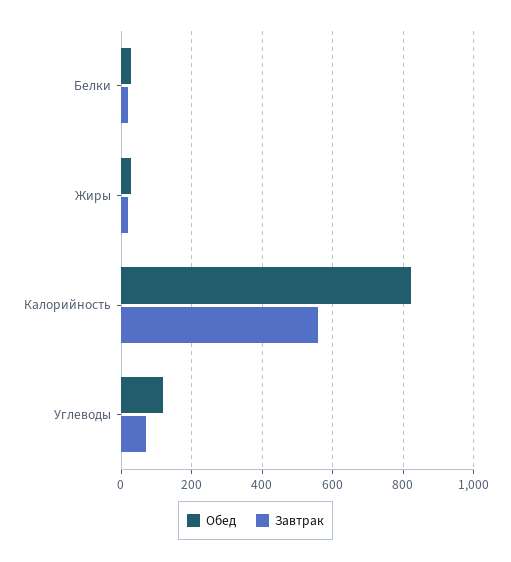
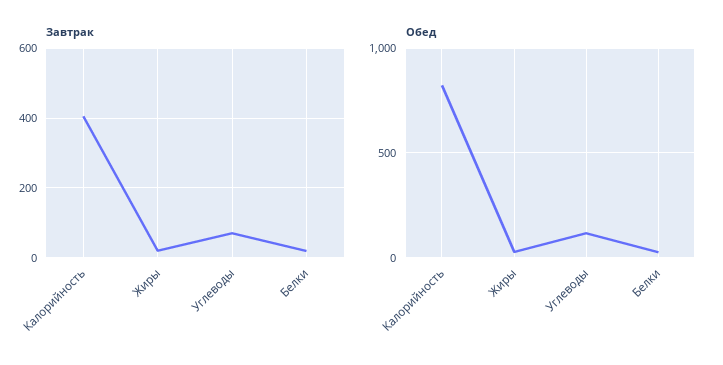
Завтрак, Калорийность: 560 -> 400

